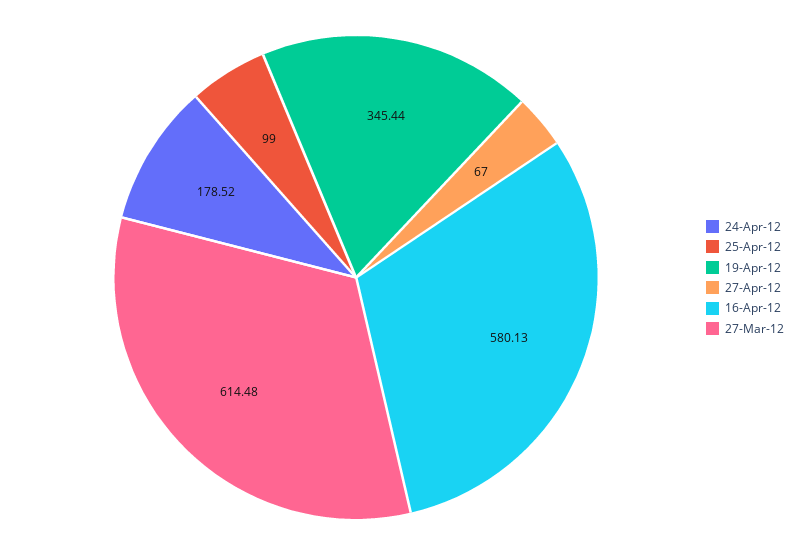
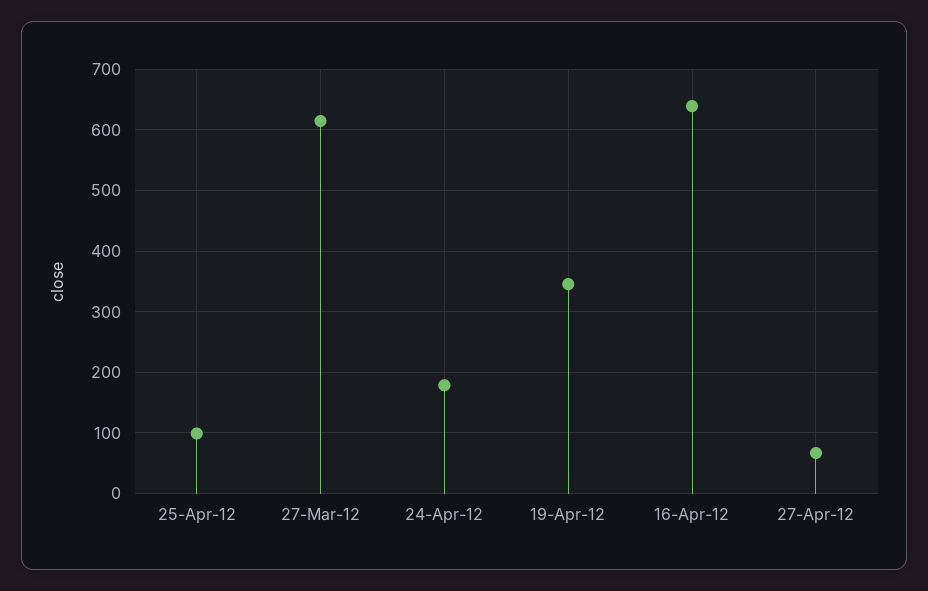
16-Apr-12: 580.13 -> 640

